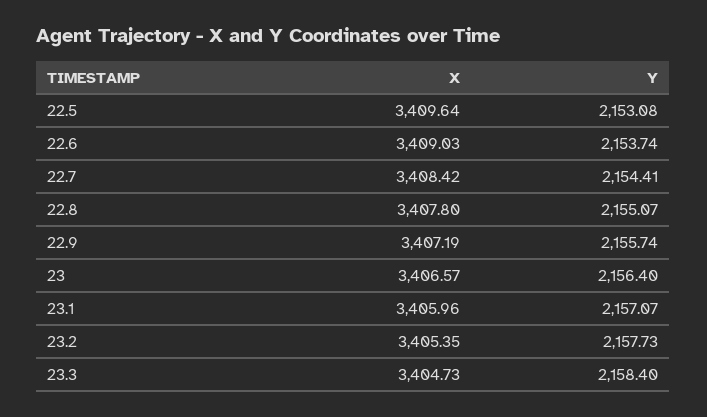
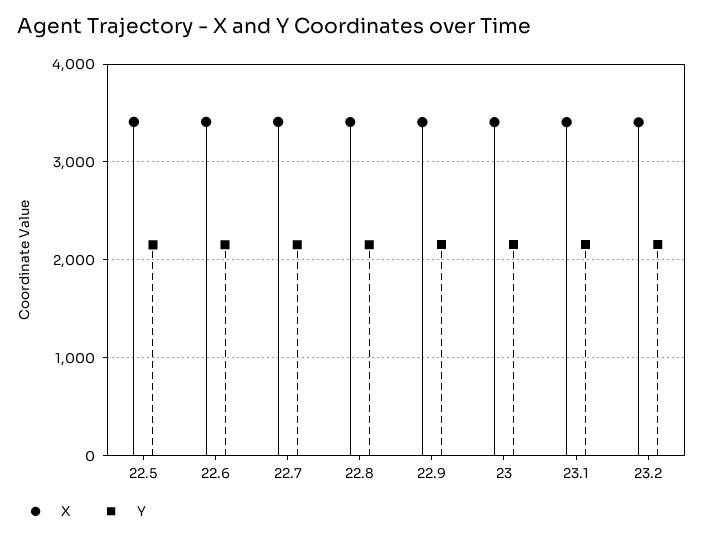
X, 23.3: 3404.73 -> none
Y, 23.3: 2158.4 -> none

